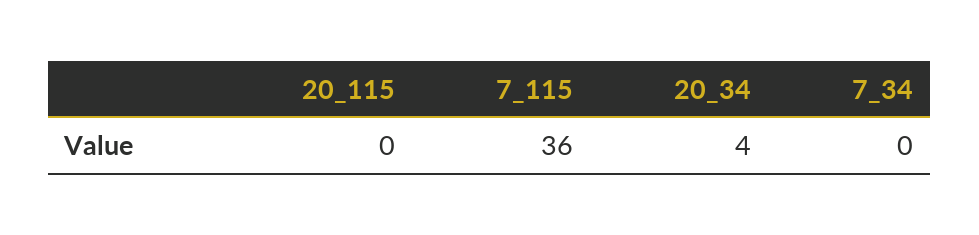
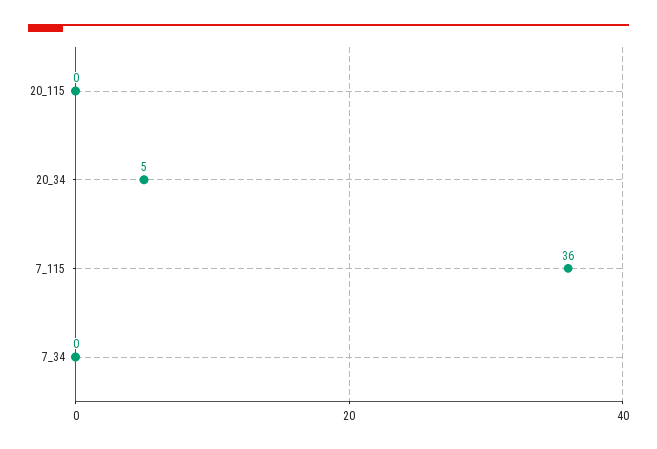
20_34: 4 -> 5

